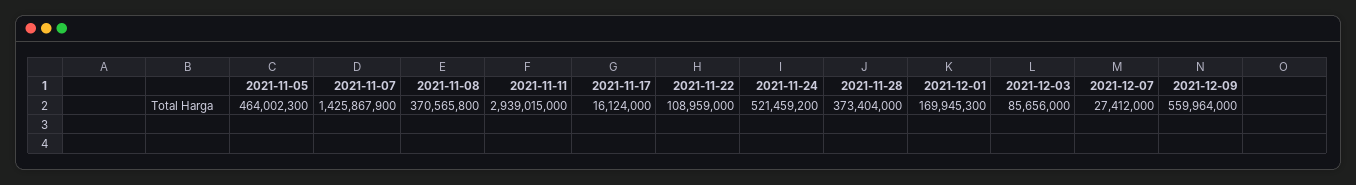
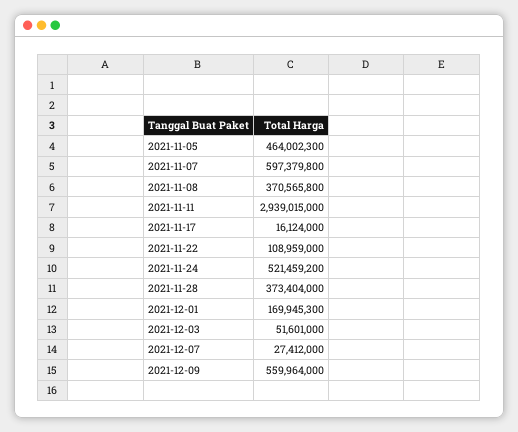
2021-11-07: 1425867900 -> 597379800
2021-12-03: 85656000 -> 51601000

